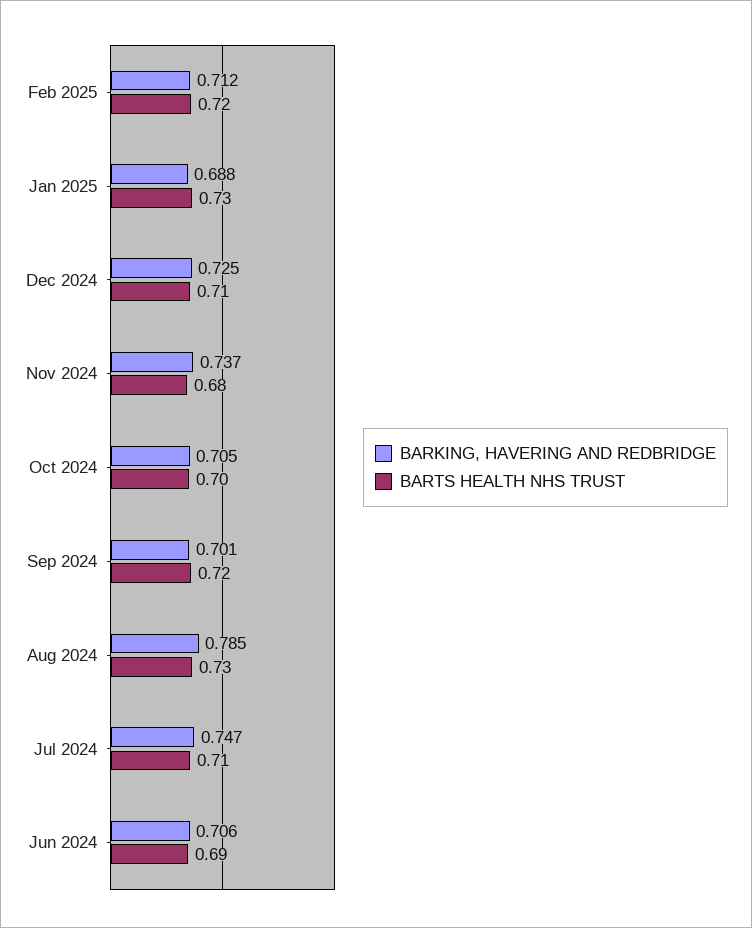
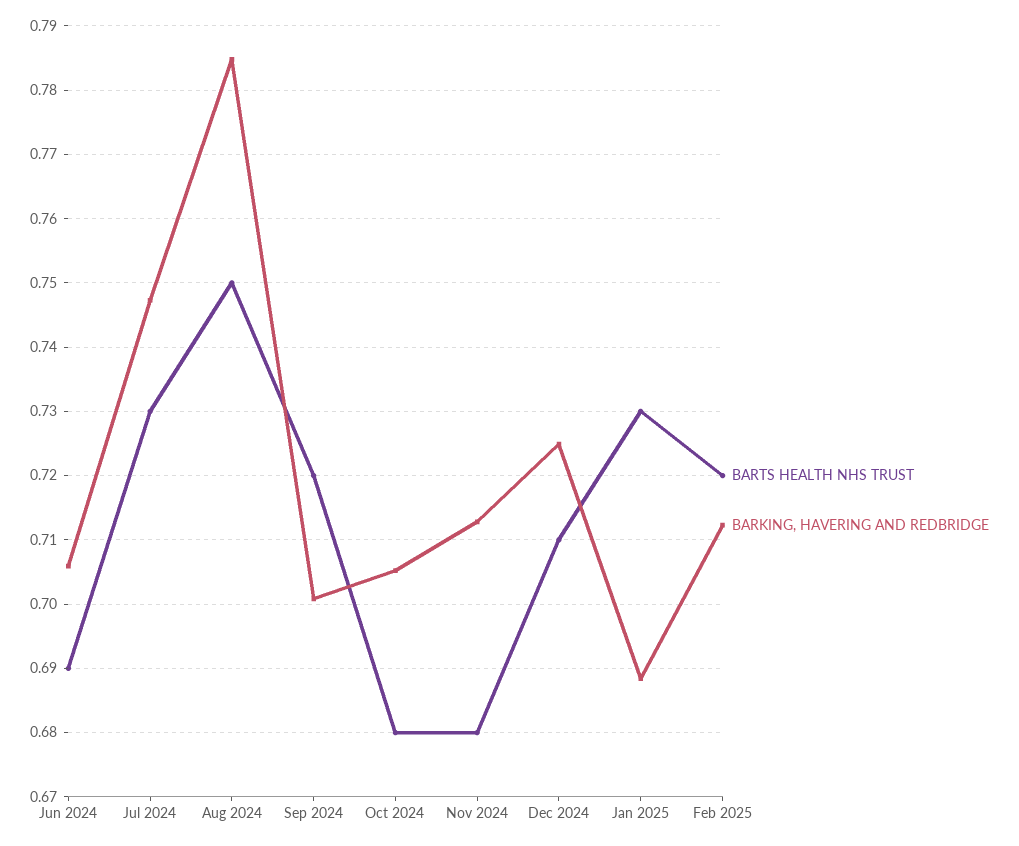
BARKING, HAVERING AND REDBRIDGE, Nov 2024: 0.737 -> 0.713
BARTS HEALTH NHS TRUST, Oct 2024: 0.7 -> 0.68
BARTS HEALTH NHS TRUST, Aug 2024: 0.73 -> 0.75
BARTS HEALTH NHS TRUST, Jul 2024: 0.71 -> 0.73

